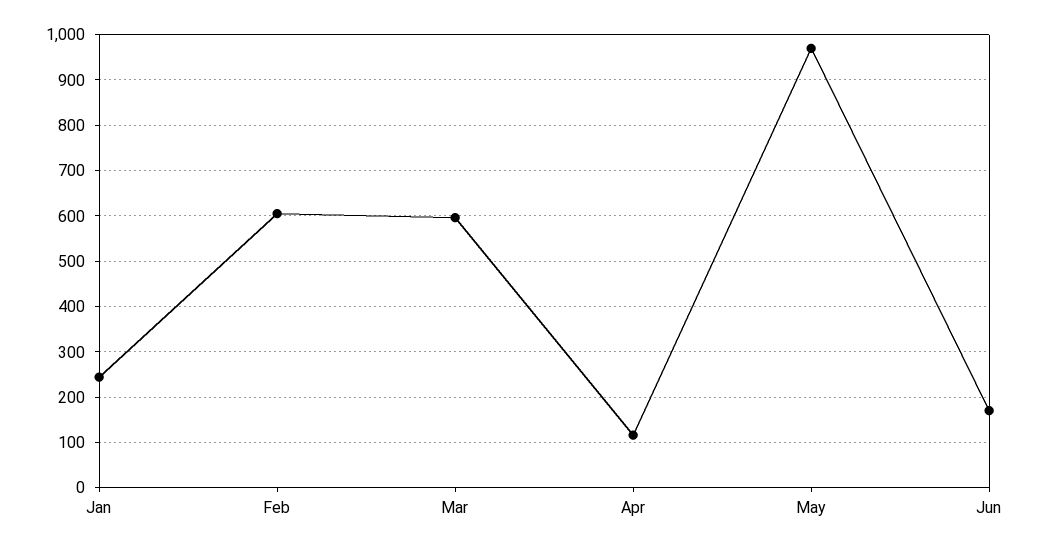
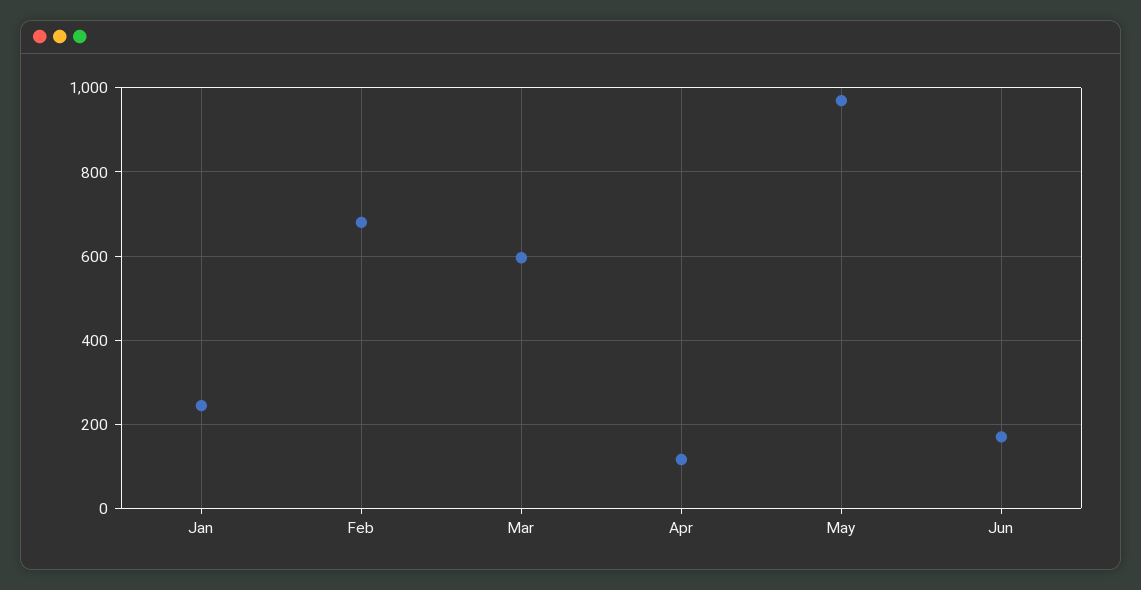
Feb: 600 -> 680

